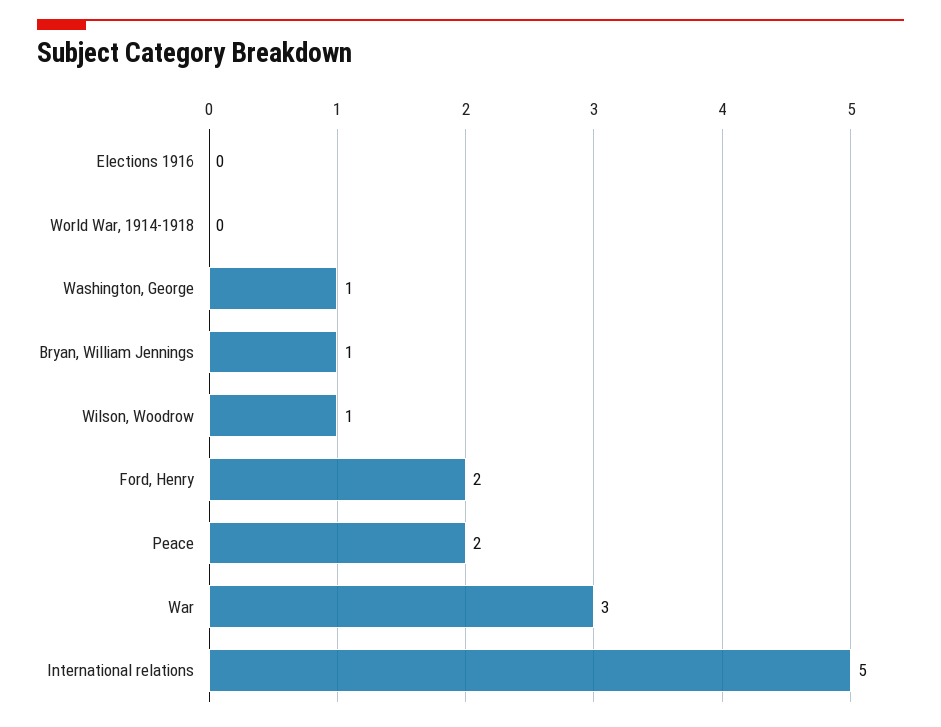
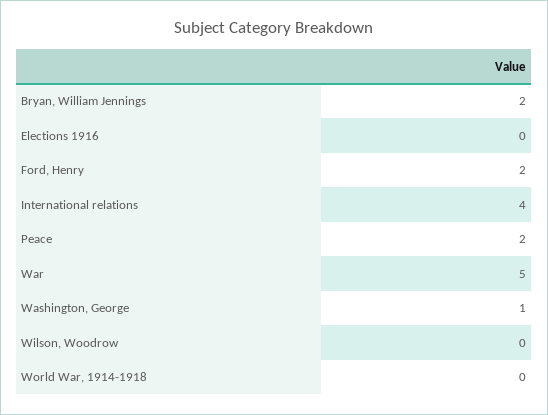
Bryan, William Jennings: 1 -> 2
Wilson, Woodrow: 1 -> 0
War: 3 -> 5
International relations: 5 -> 4

